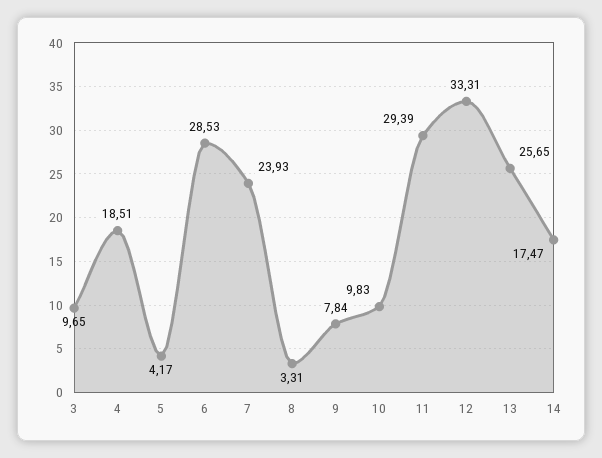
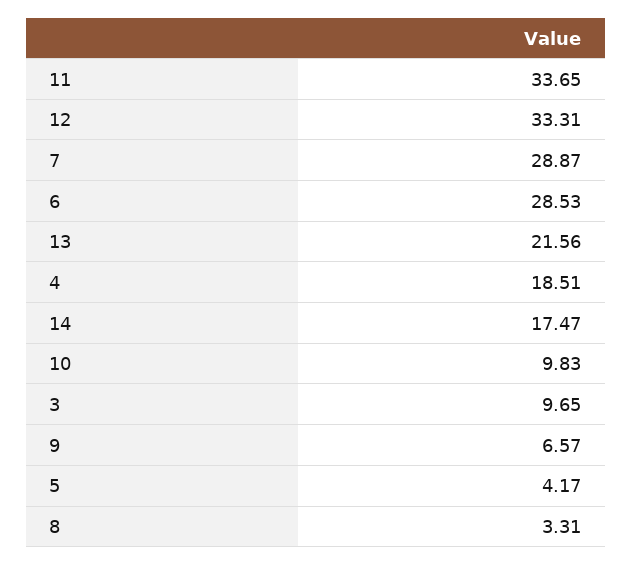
7: 23.93 -> 28.87
9: 7.84 -> 6.57
11: 29.39 -> 33.65
13: 25.65 -> 21.56

